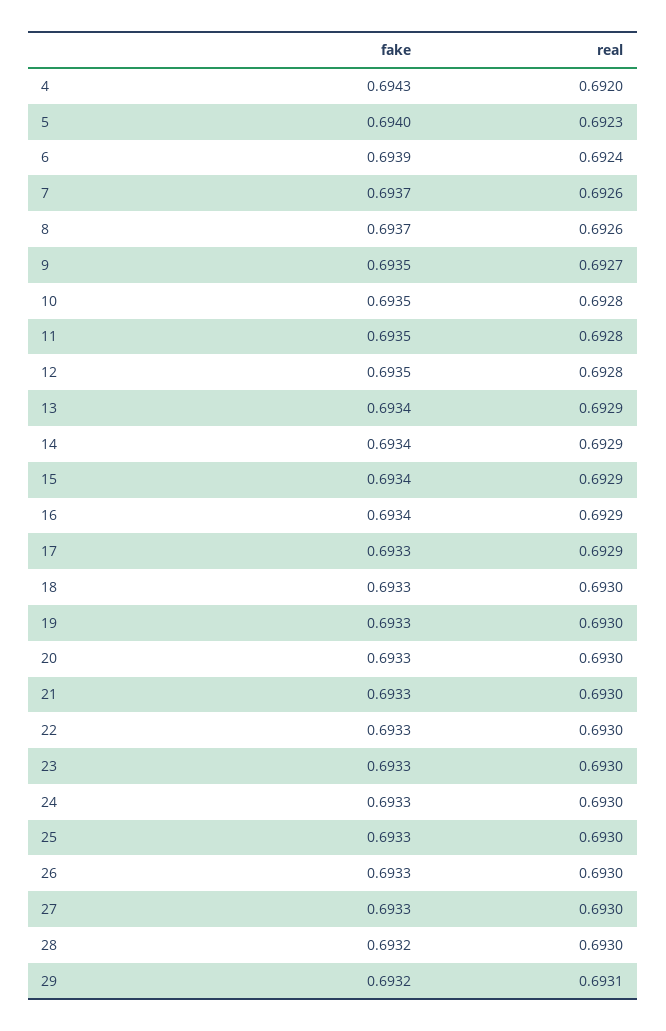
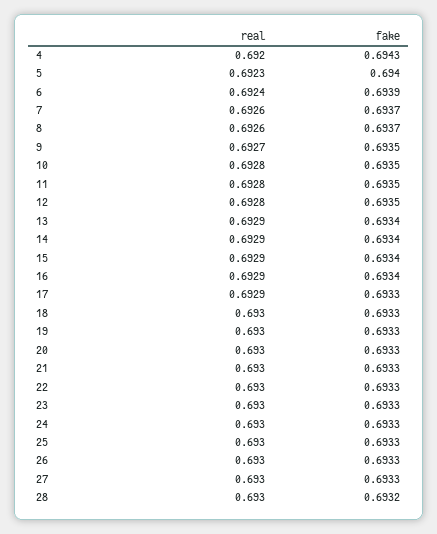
fake, 29: 0.6932 -> none
real, 29: 0.6931 -> none

